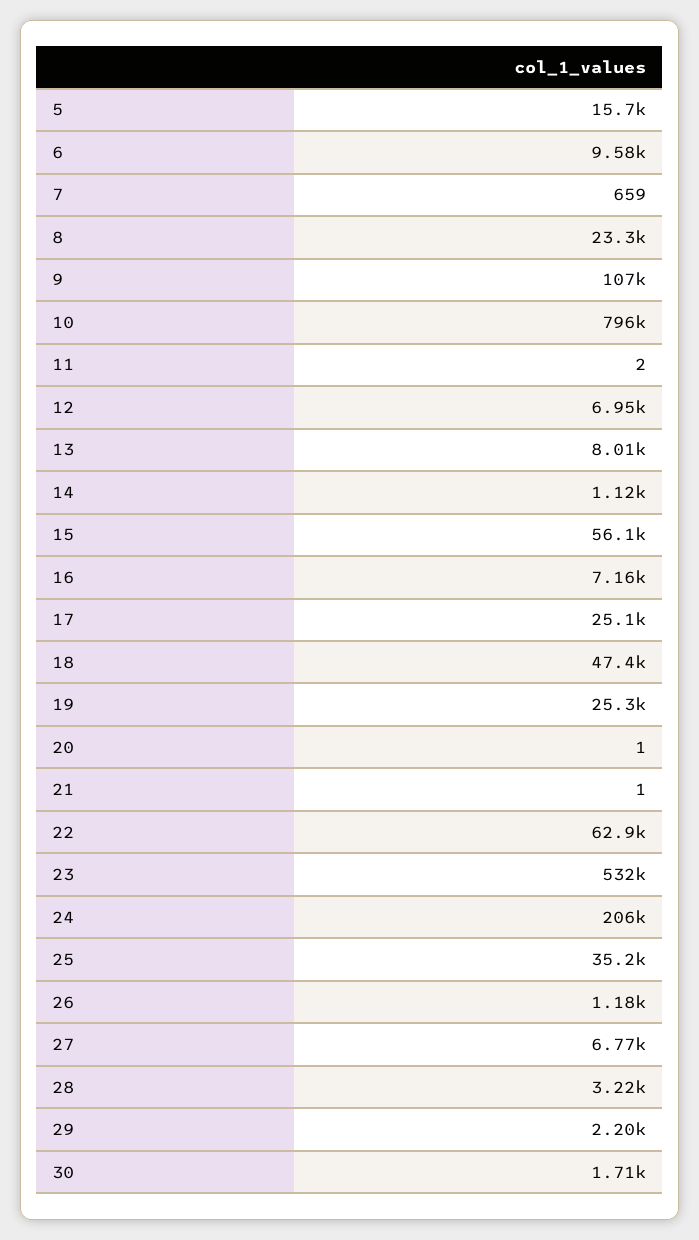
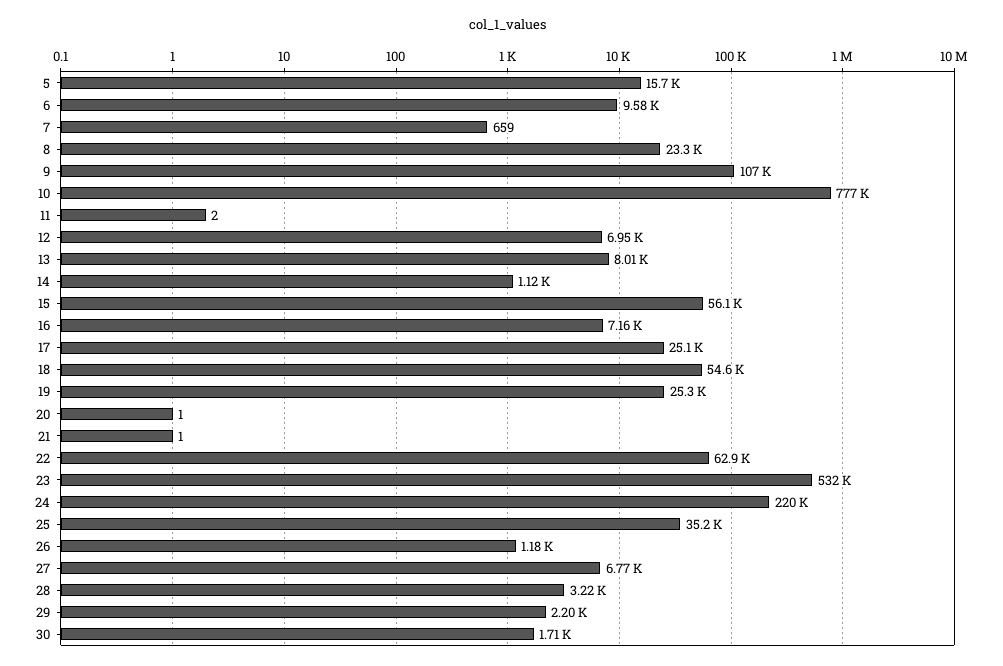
10: 796000 -> 777000
18: 47400 -> 54600
24: 206000 -> 220000

